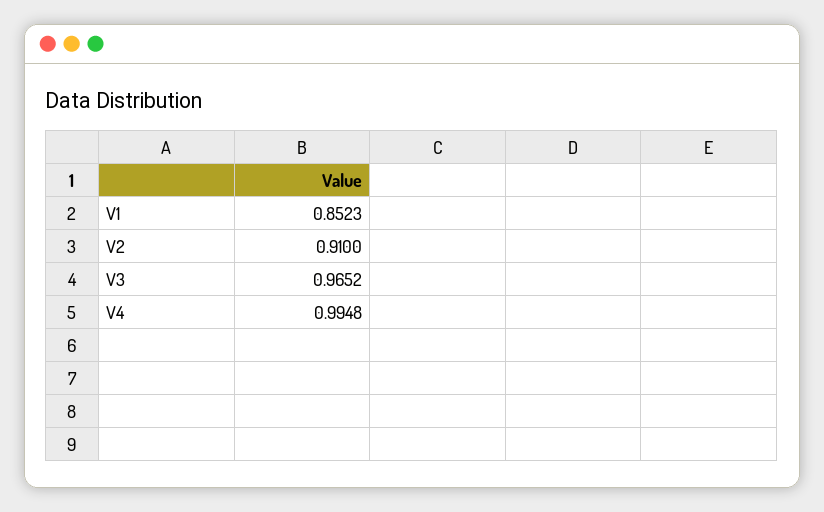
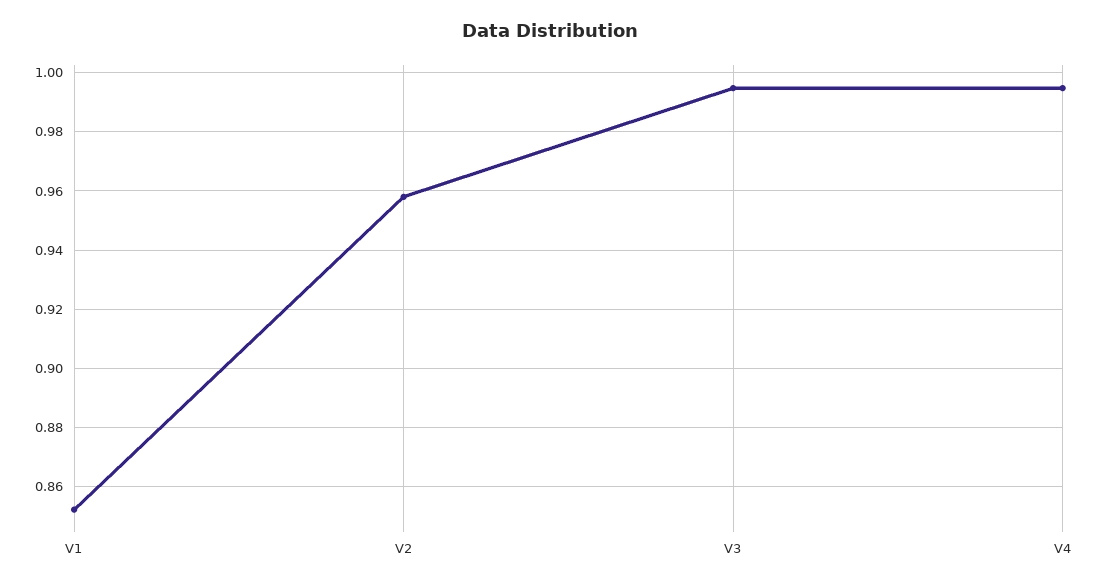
V2: 0.91 -> 0.9575
V3: 0.9652 -> 0.995

